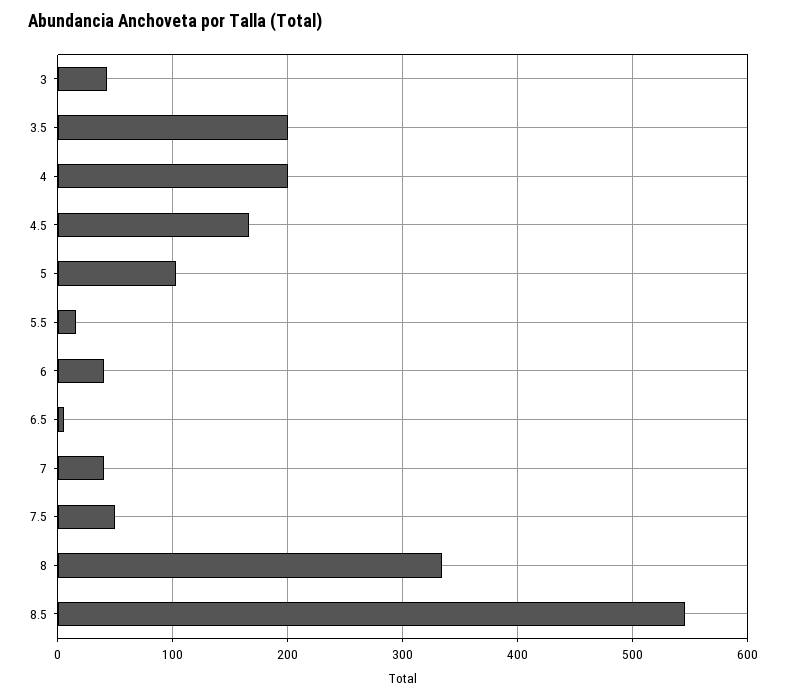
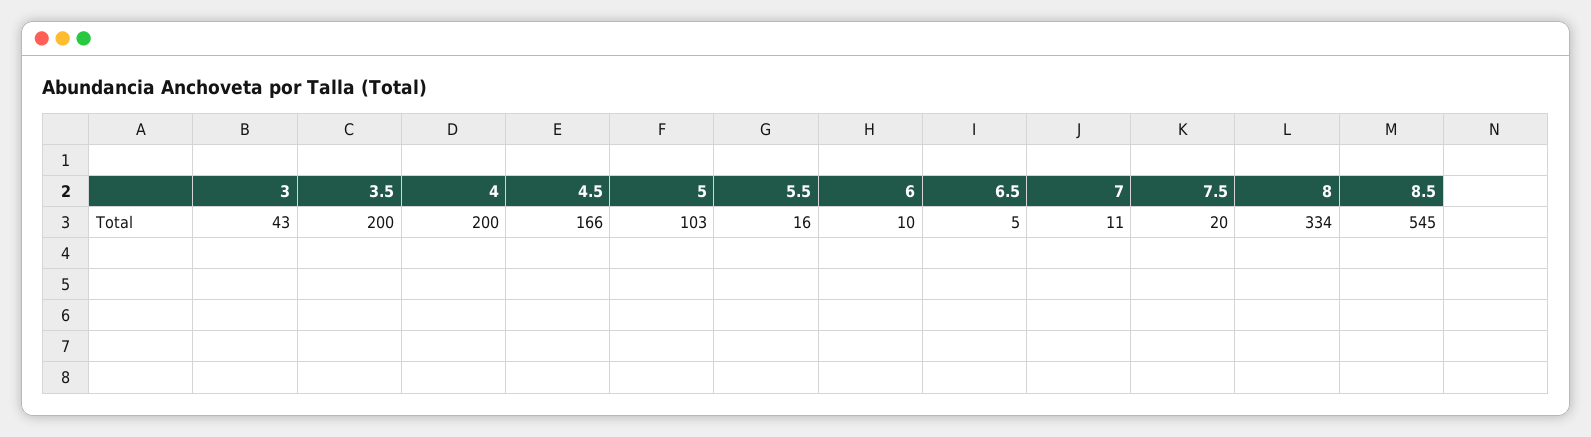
6: 40 -> 10
7: 40 -> 11
7.5: 50 -> 20

